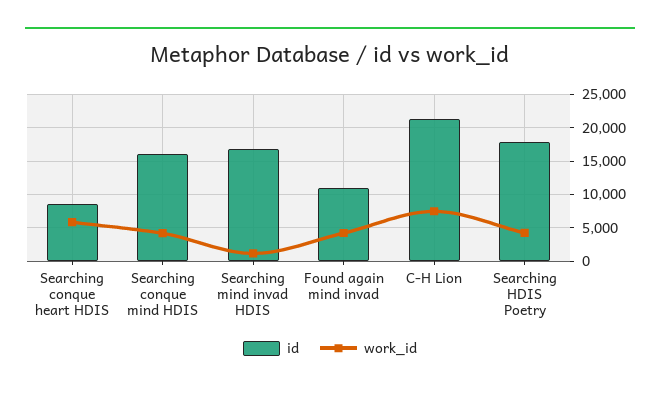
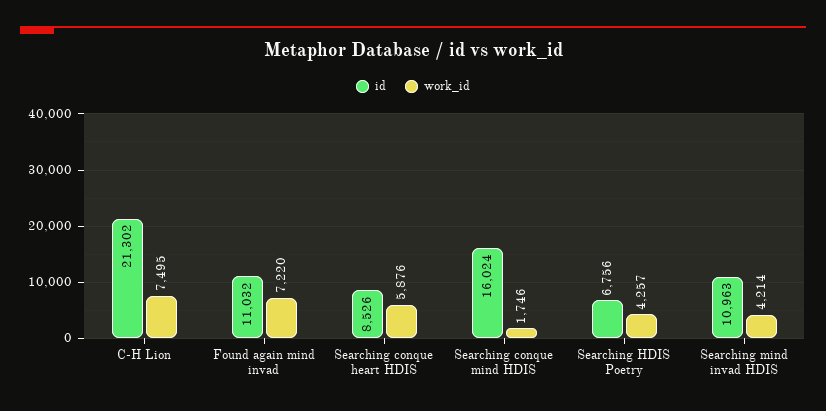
work_id, Searching conque mind HDIS: 4000 -> 1746
id, Searching mind invad HDIS: 17000 -> 10963
work_id, Searching mind invad HDIS: 1000 -> 4214
work_id, Found again mind invad: 4000 -> 7220
id, Searching HDIS Poetry: 18000 -> 6756

